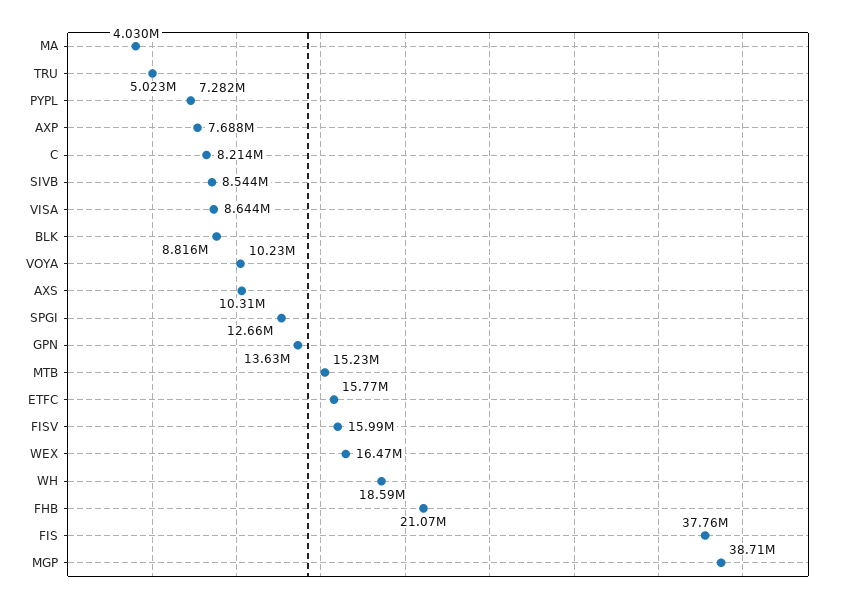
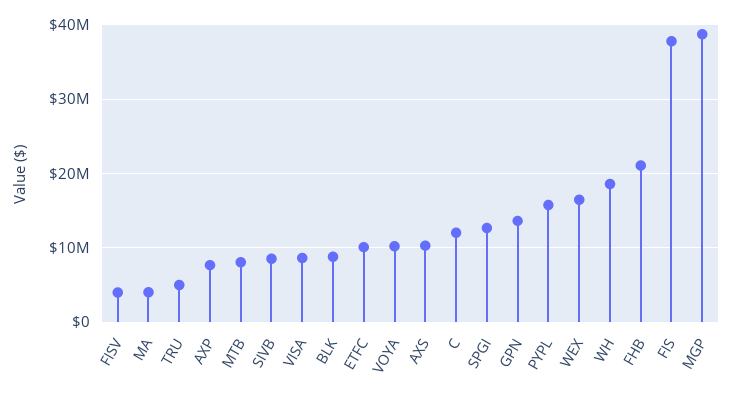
PYPL: 7282000 -> 16000000
C: 8214000 -> 12000000
MTB: 15230000 -> 8000000
ETFC: 15770000 -> 10000000
FISV: 15990000 -> 4000000

